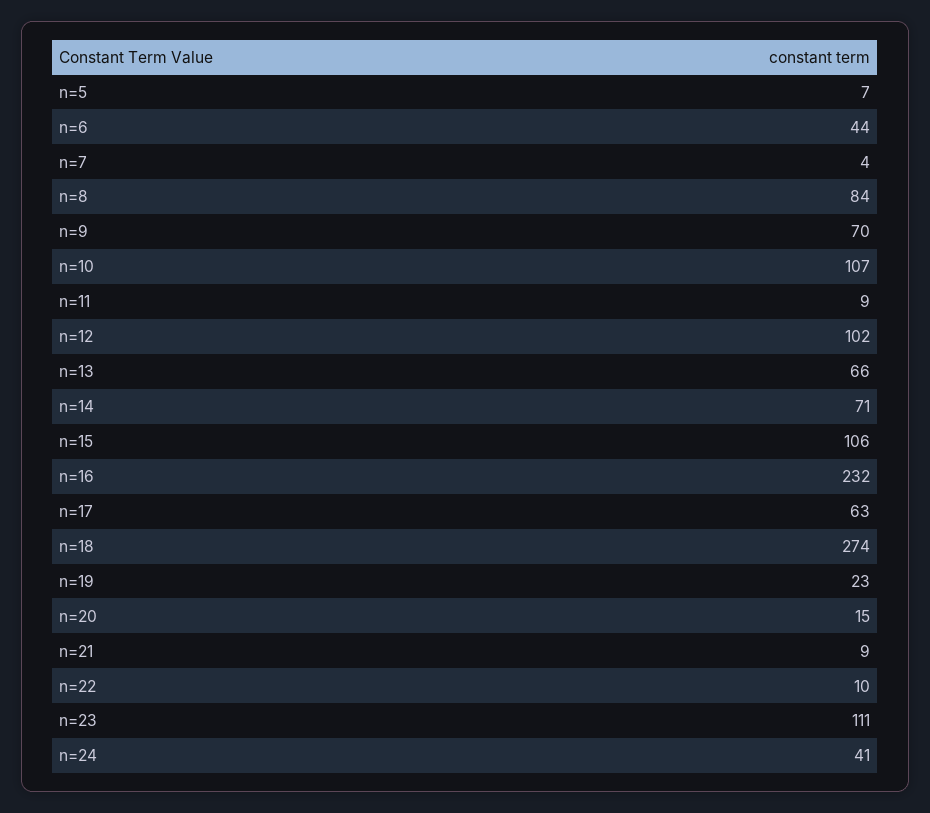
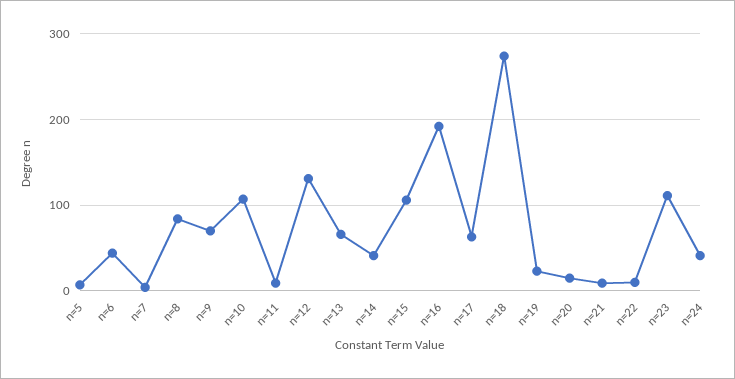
n=12: 102 -> 130
n=14: 71 -> 40
n=16: 232 -> 190

